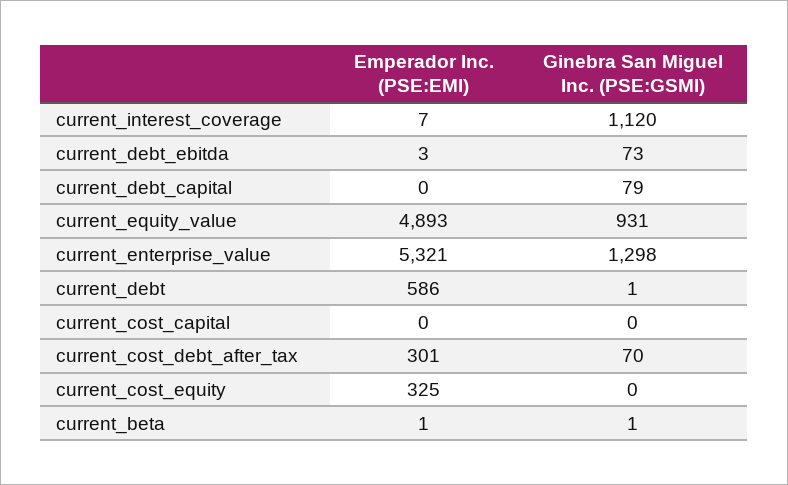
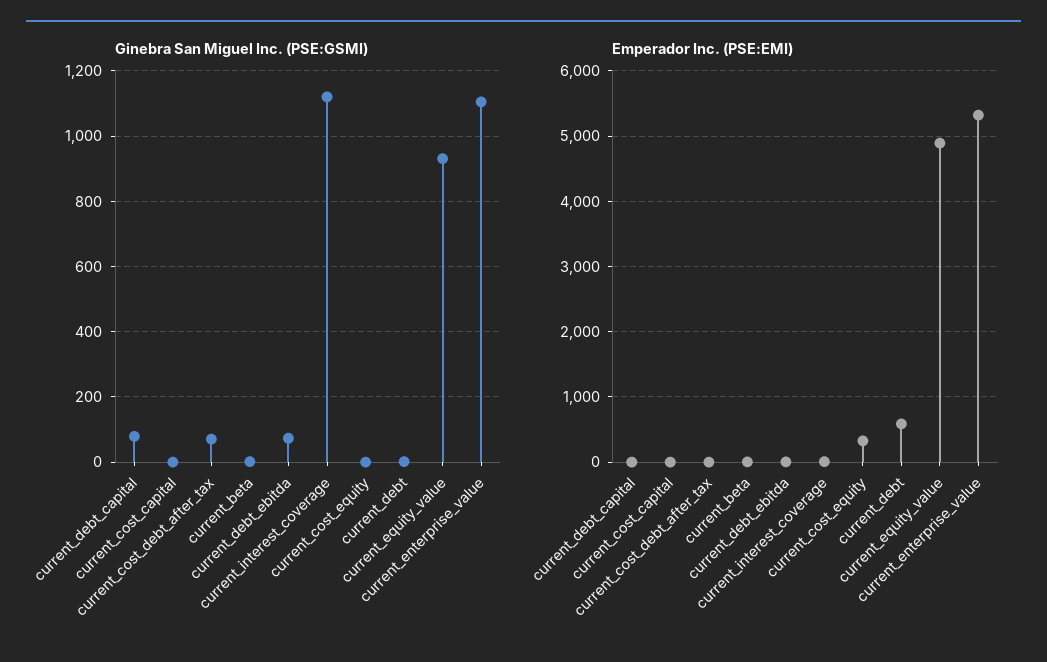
Ginebra San Miguel Inc. (PSE:GSMI), current_enterprise_value: 1298 -> 1100
Emperador Inc. (PSE:EMI), current_cost_debt_after_tax: 301 -> 0

